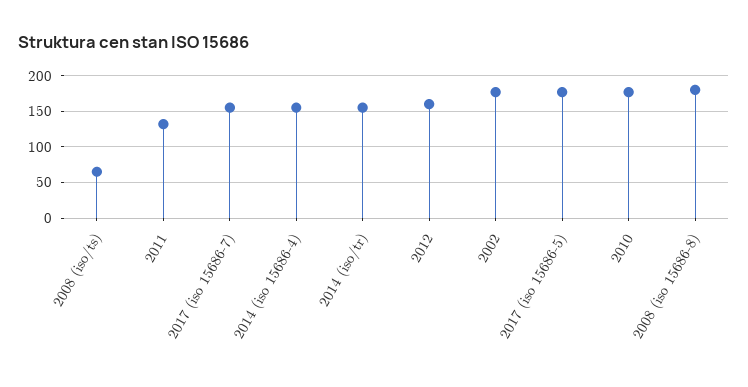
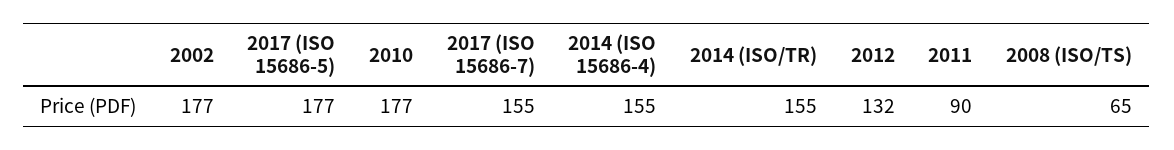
2011: 130 -> 90
2012: 160 -> 132
2008 (iso 15686-8): 180 -> none

